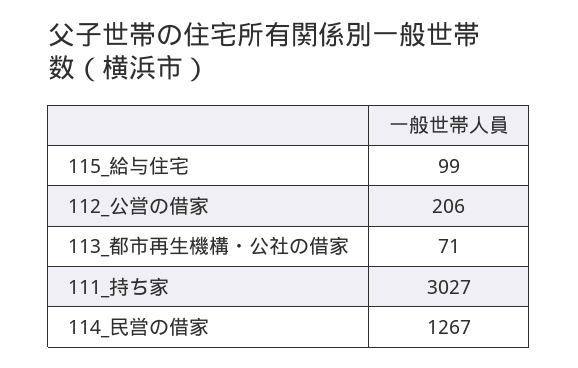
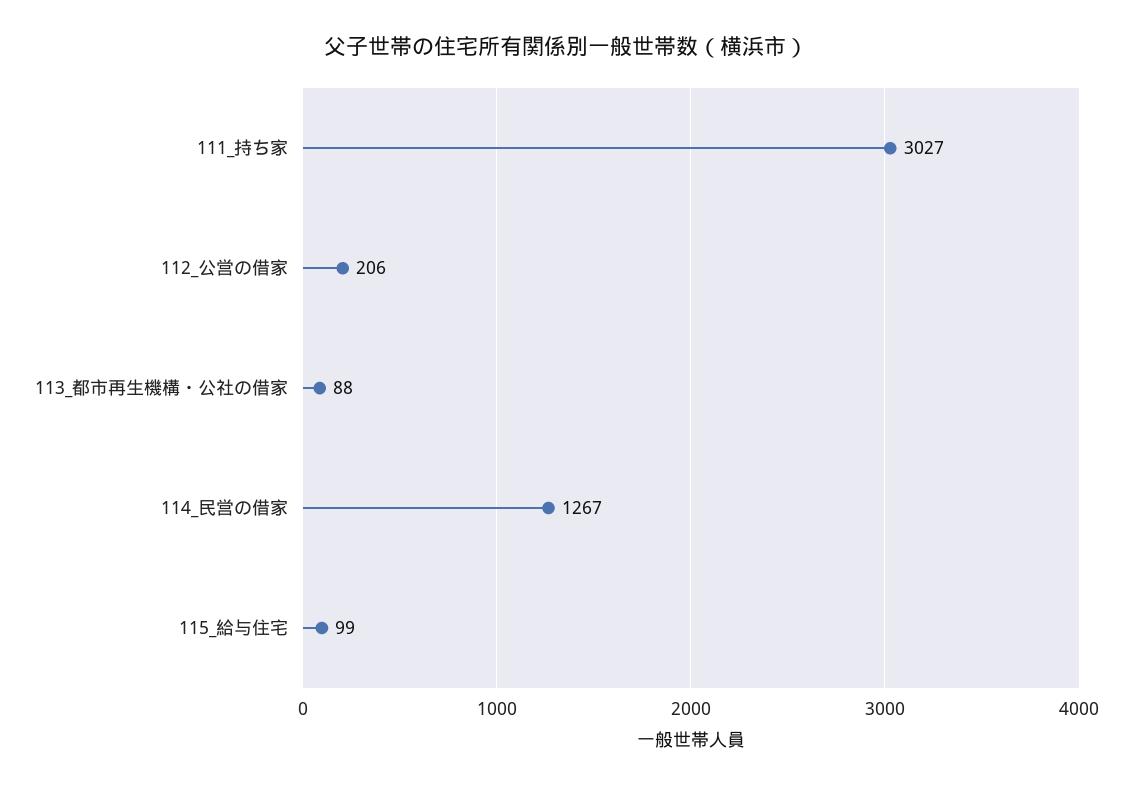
113_都市再生機構・公社の借家: 71 -> 88

